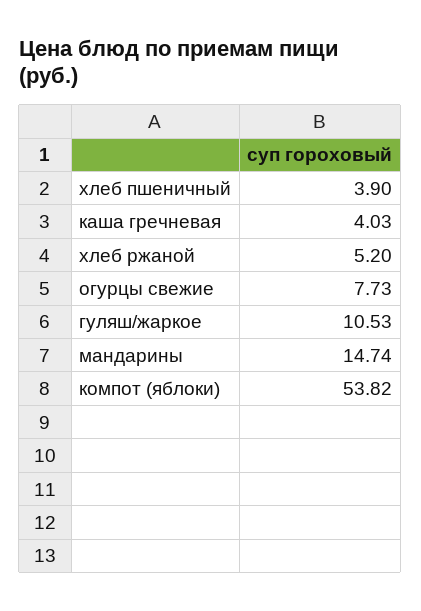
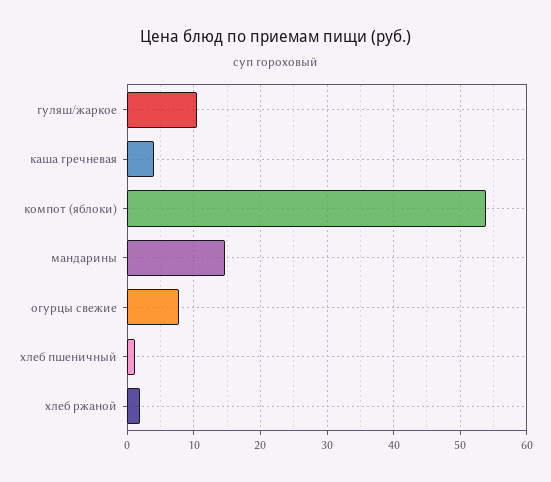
хлеб пшеничный: 3.9 -> 1
хлеб ржаной: 5.2 -> 2

